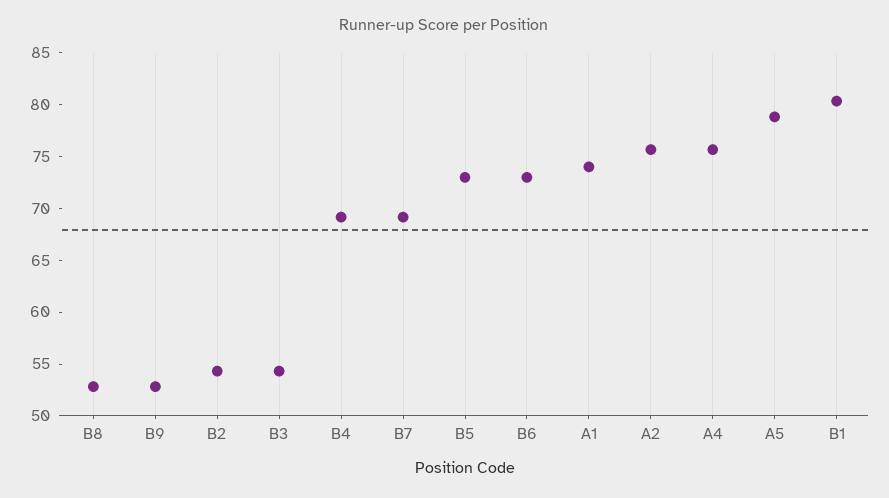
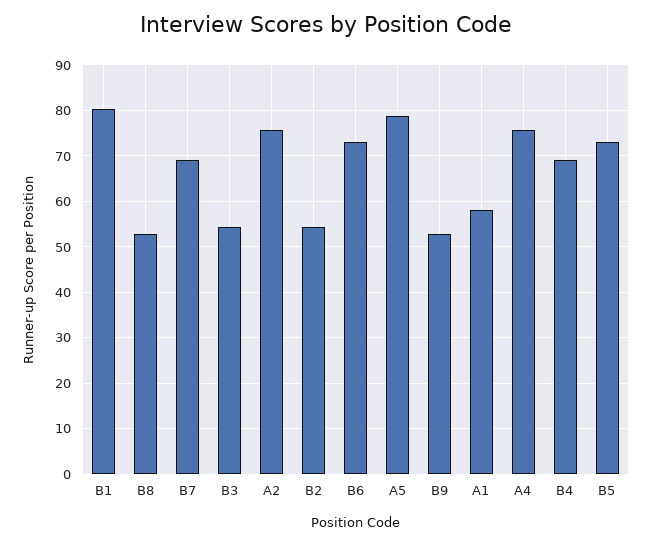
A1: 74 -> 58

